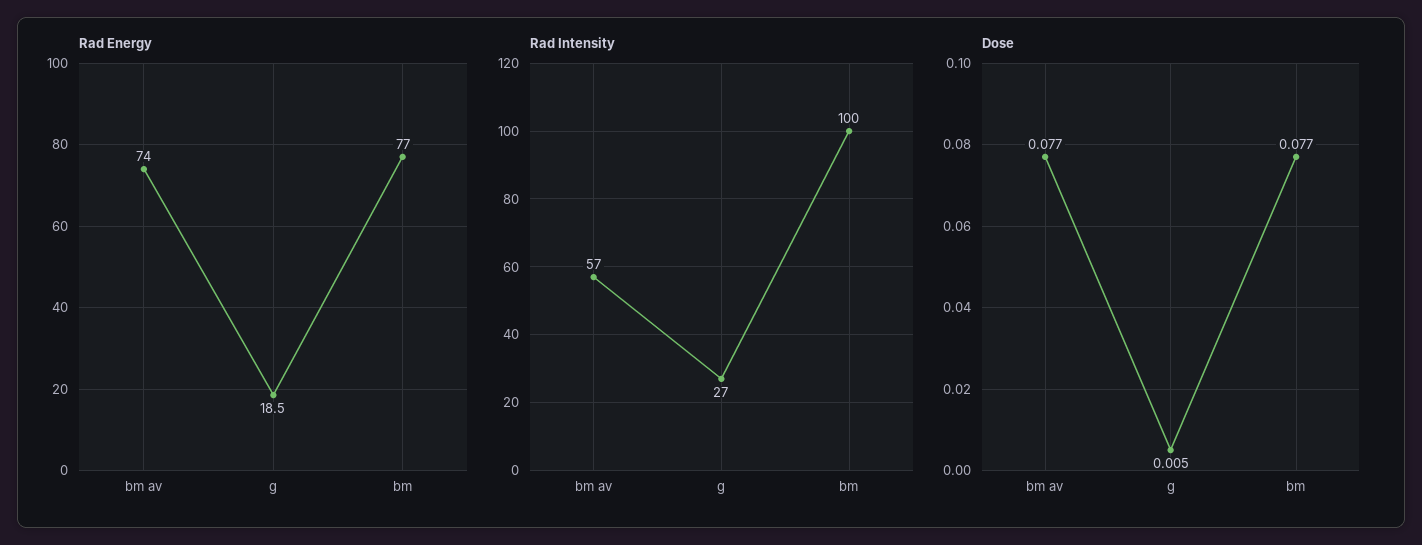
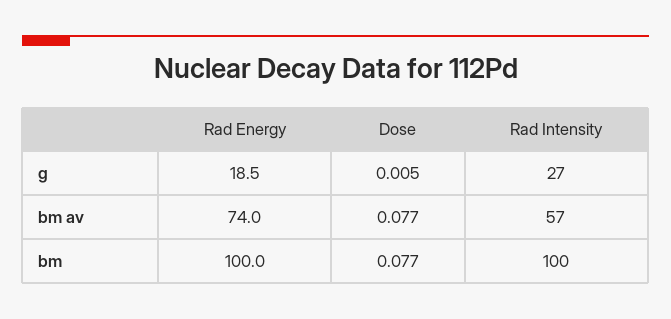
Rad Energy, bm: 77 -> 100

